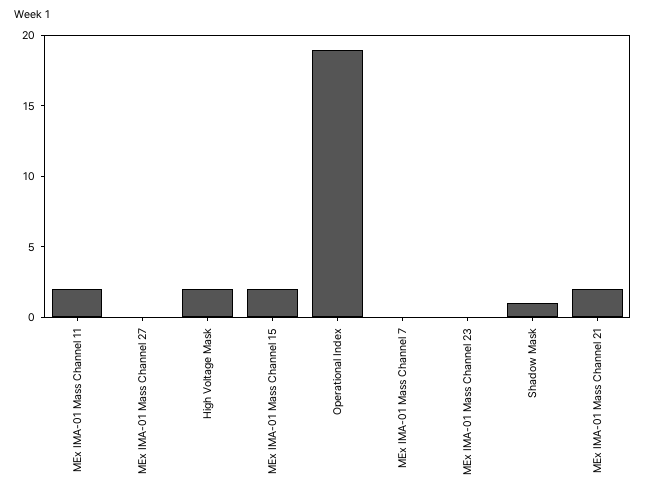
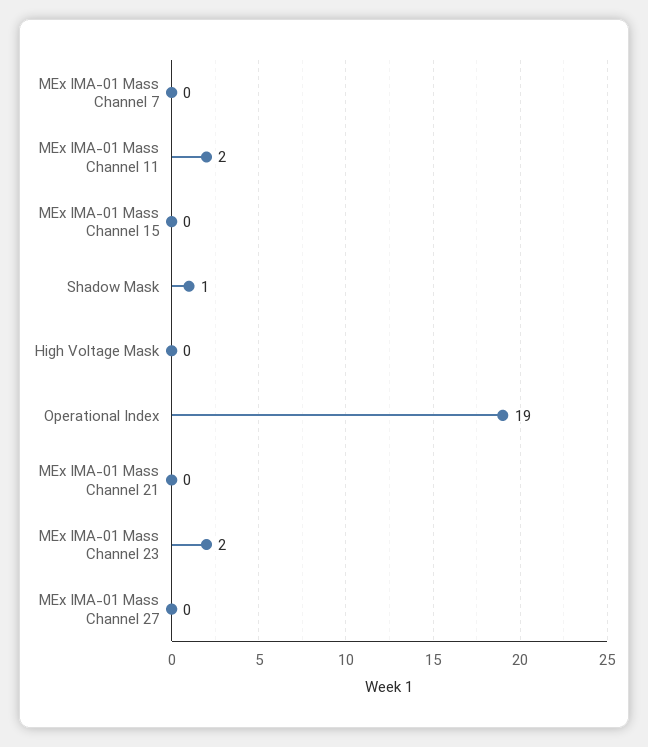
High Voltage Mask: 2 -> 0
MEx IMA-01 Mass Channel 15: 2 -> 0
MEx IMA-01 Mass Channel 23: 0 -> 2
MEx IMA-01 Mass Channel 21: 2 -> 0

